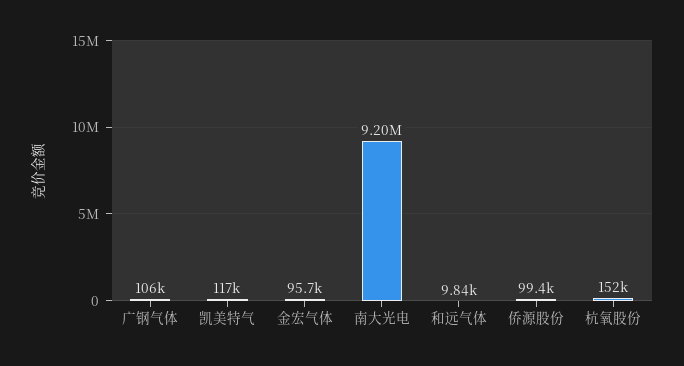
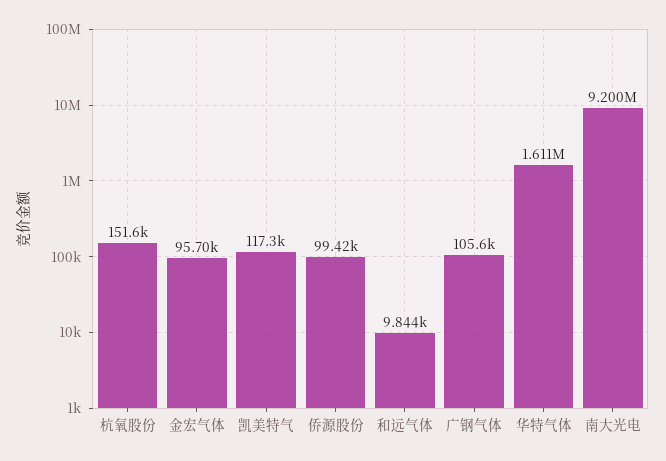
华特气体: none -> 1611000

